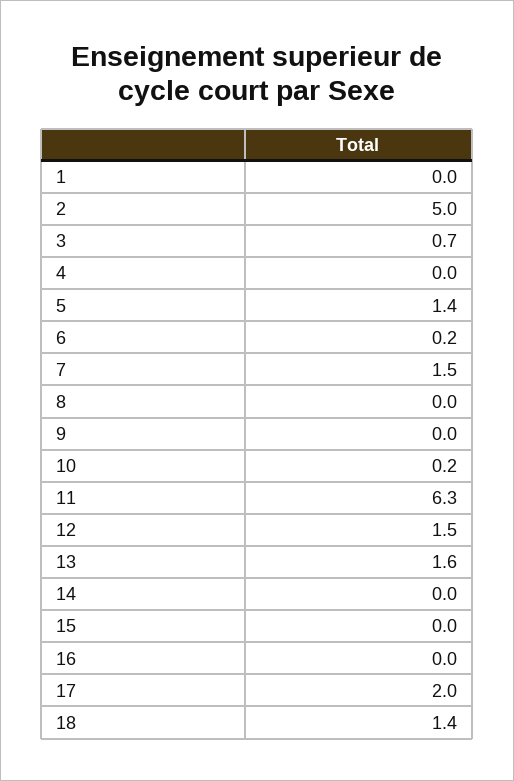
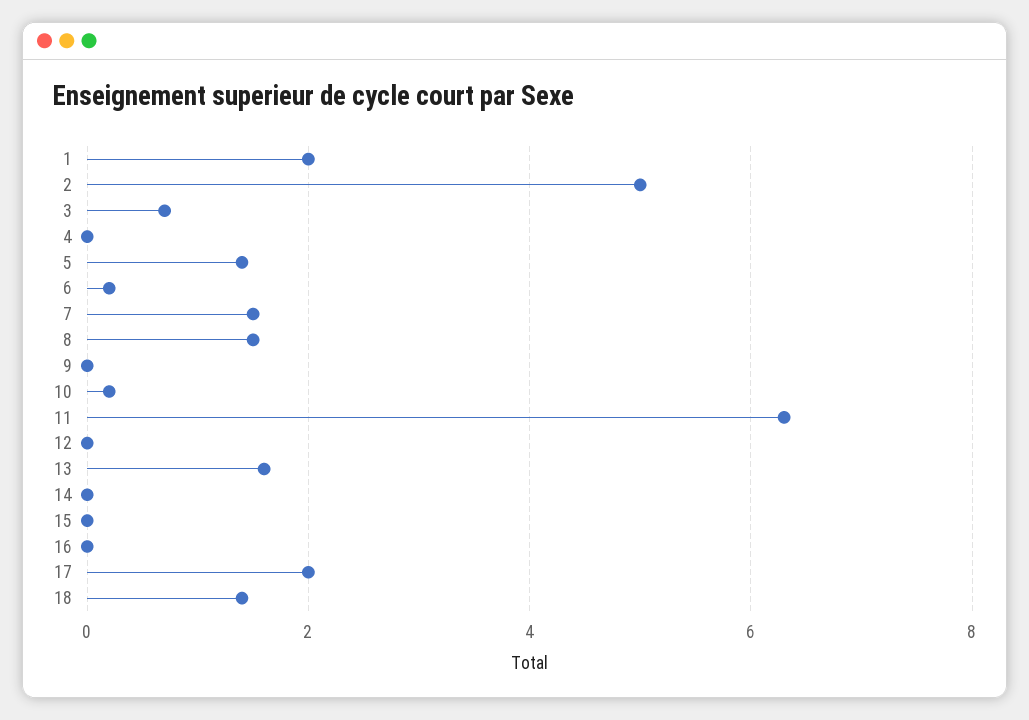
1: 0 -> 2
8: 0 -> 1.5
12: 1.5 -> 0

